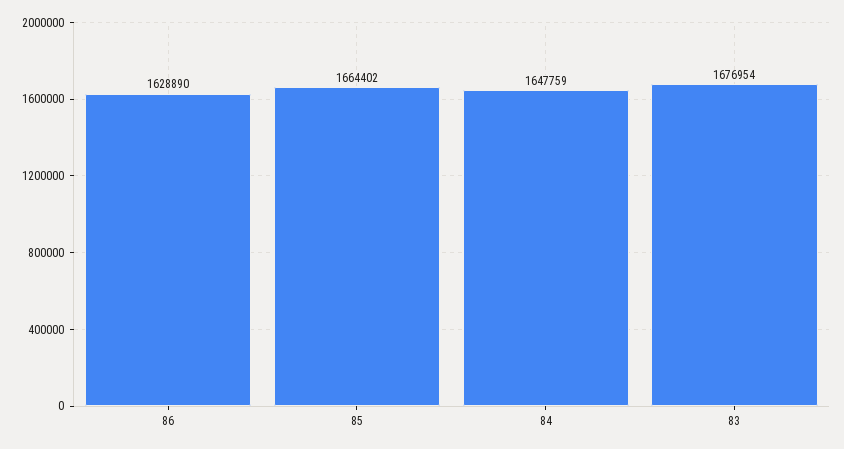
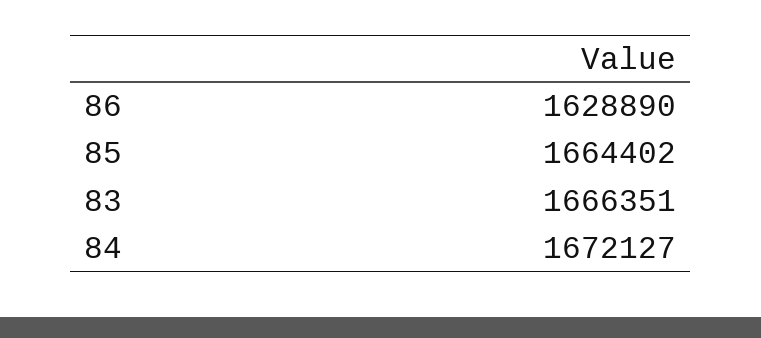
84: 1647759 -> 1672127
83: 1676954 -> 1666351

